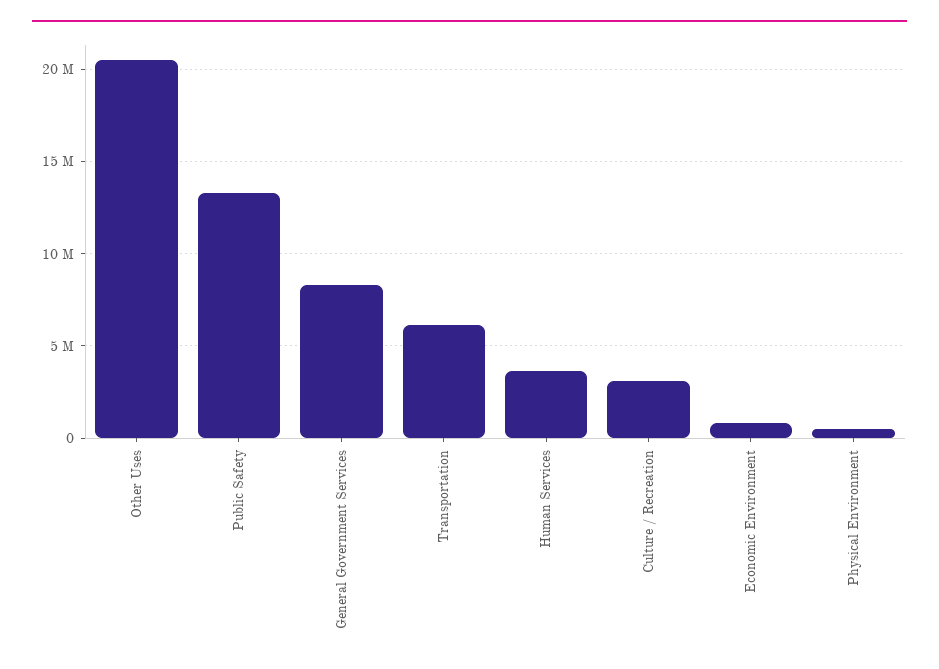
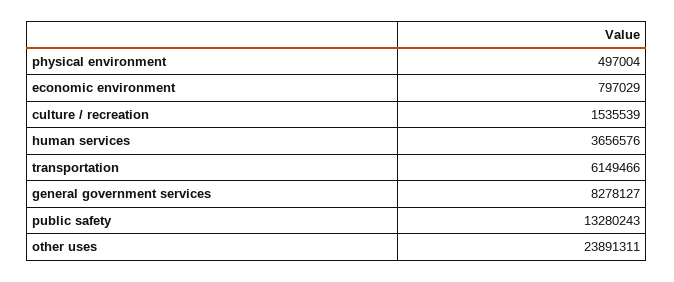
Other Uses: 20500000 -> 23891311
Culture / Recreation: 3000000 -> 1535539

